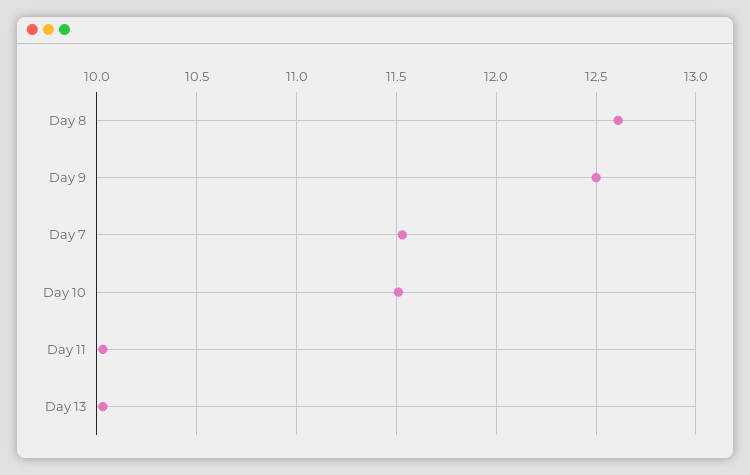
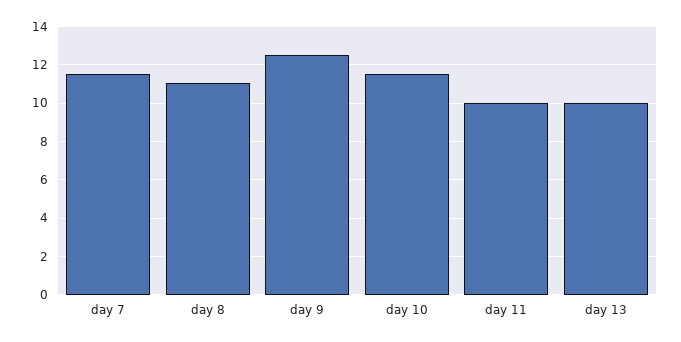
Day 8: 12.6 -> 11

